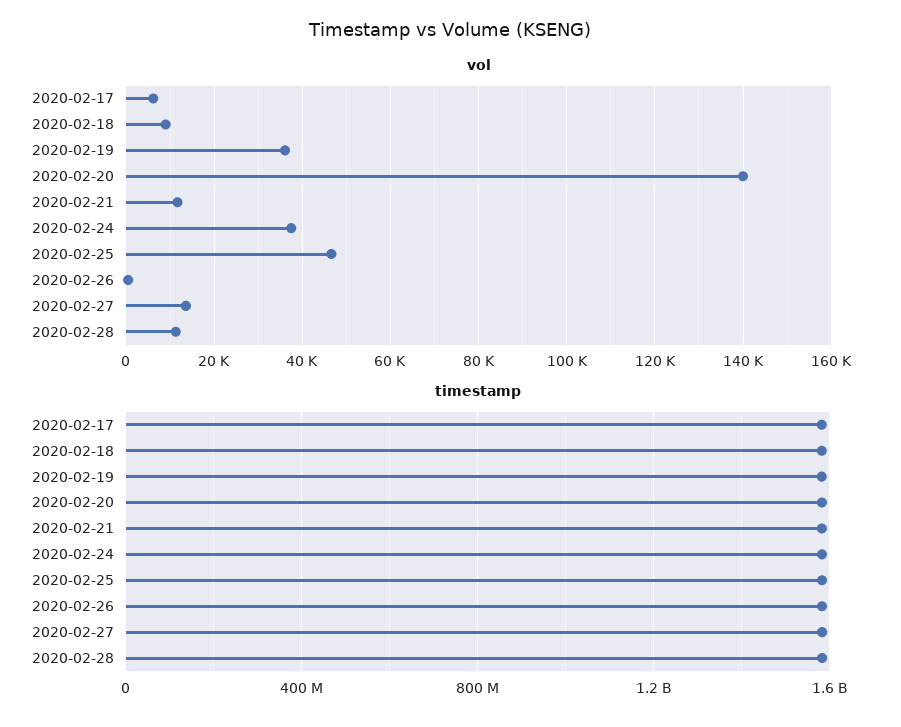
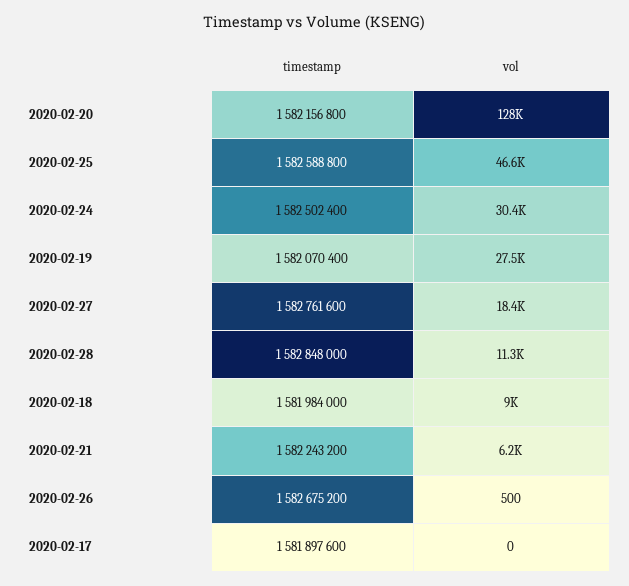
vol, 2020-02-17: 6000 -> 0
vol, 2020-02-19: 36000 -> 27500
vol, 2020-02-20: 140000 -> 128000
vol, 2020-02-21: 12000 -> 6200
vol, 2020-02-24: 38000 -> 30400
vol, 2020-02-27: 14000 -> 18400

